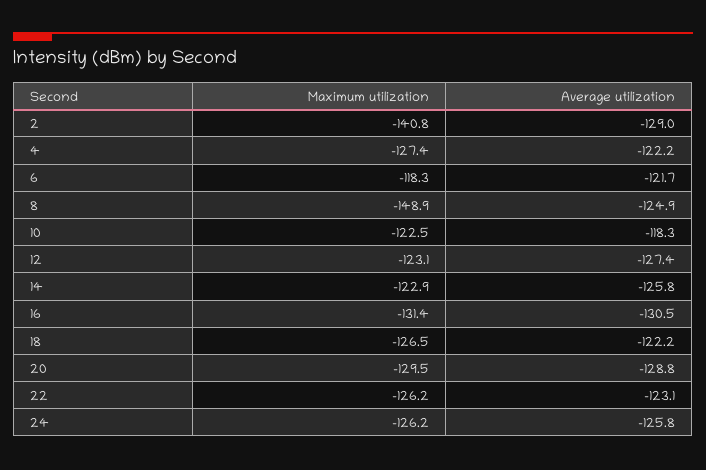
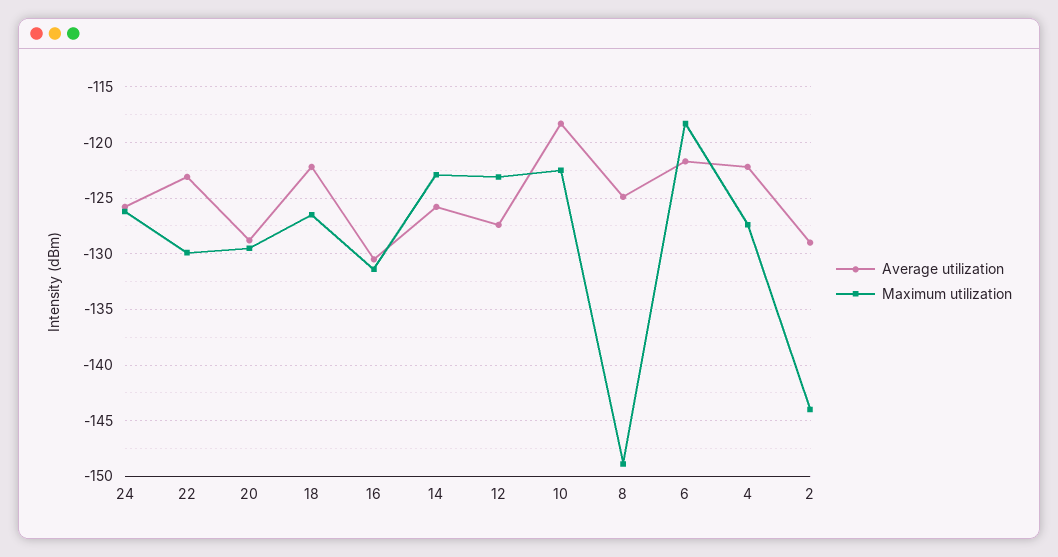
Maximum utilization, 2: -140.8 -> -144
Maximum utilization, 22: -126.2 -> -130

